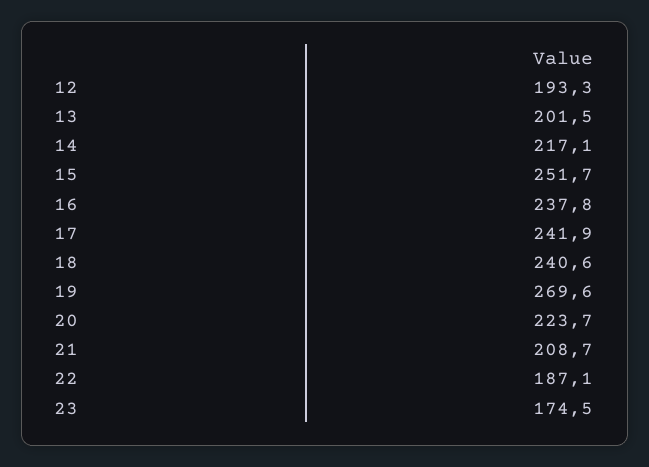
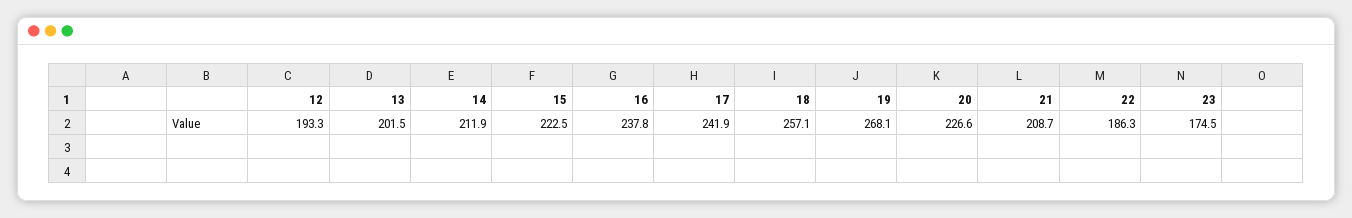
14: 217.1 -> 211.9
15: 251.7 -> 222.5
18: 240.6 -> 257.1
19: 269.6 -> 268.1
20: 223.7 -> 226.6
22: 187.1 -> 186.3

